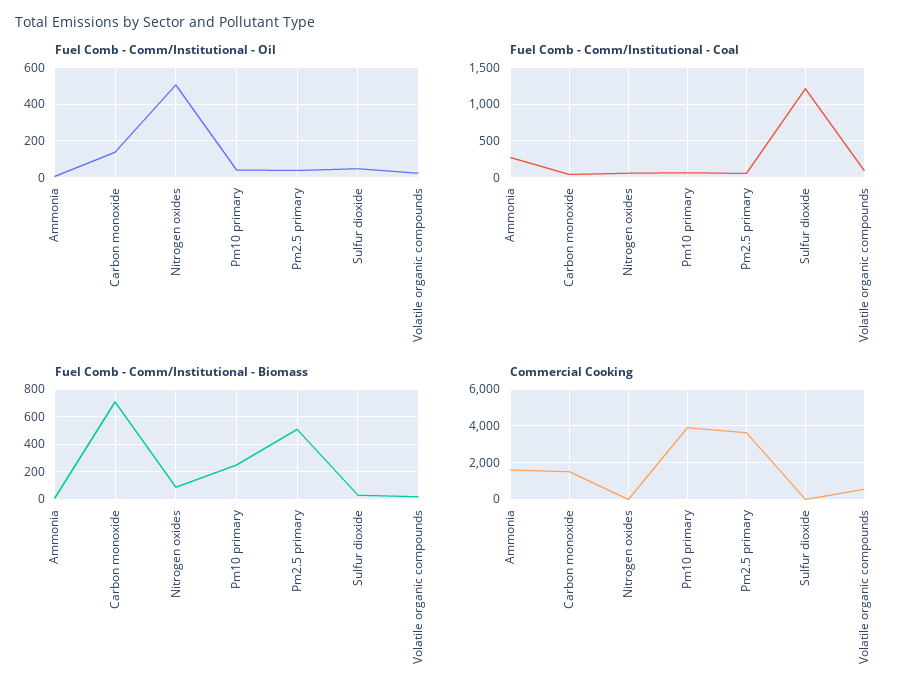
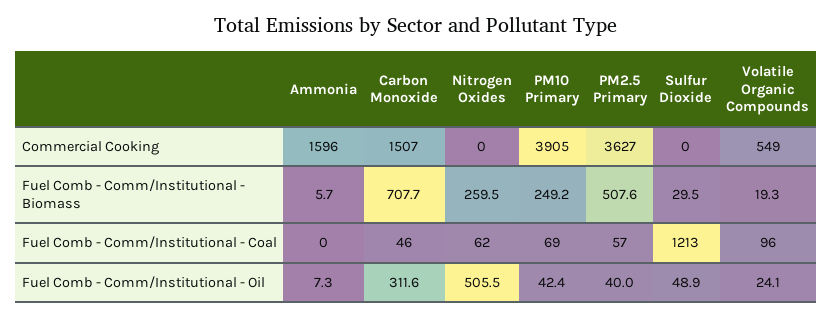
Fuel Comb - Comm/Institutional - Oil, Carbon monoxide: 150 -> 311.6
Fuel Comb - Comm/Institutional - Coal, Ammonia: 300 -> 0
Fuel Comb - Comm/Institutional - Biomass, Nitrogen oxides: 100 -> 259.5

